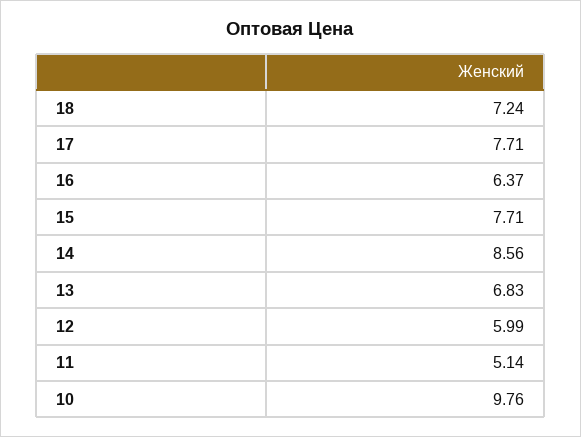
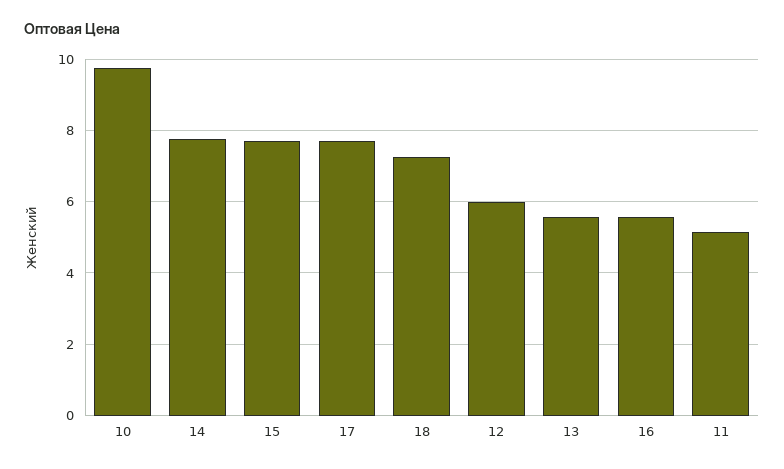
16: 6.37 -> 5.6
14: 8.56 -> 7.8
13: 6.83 -> 5.6

